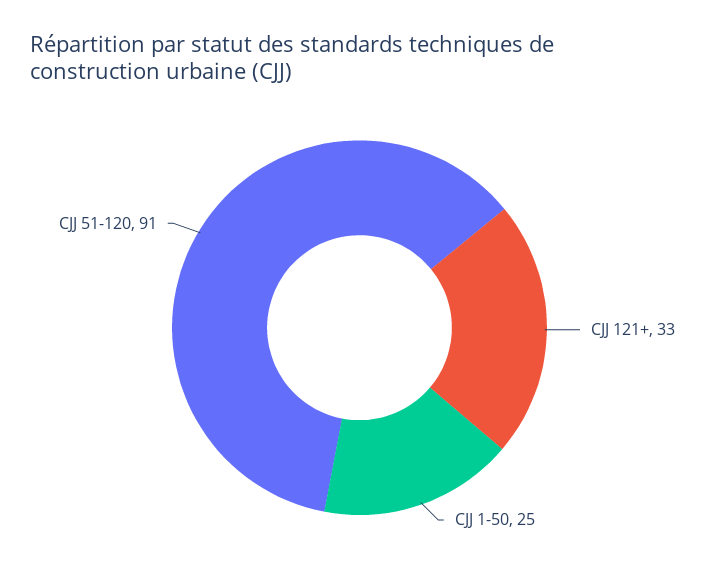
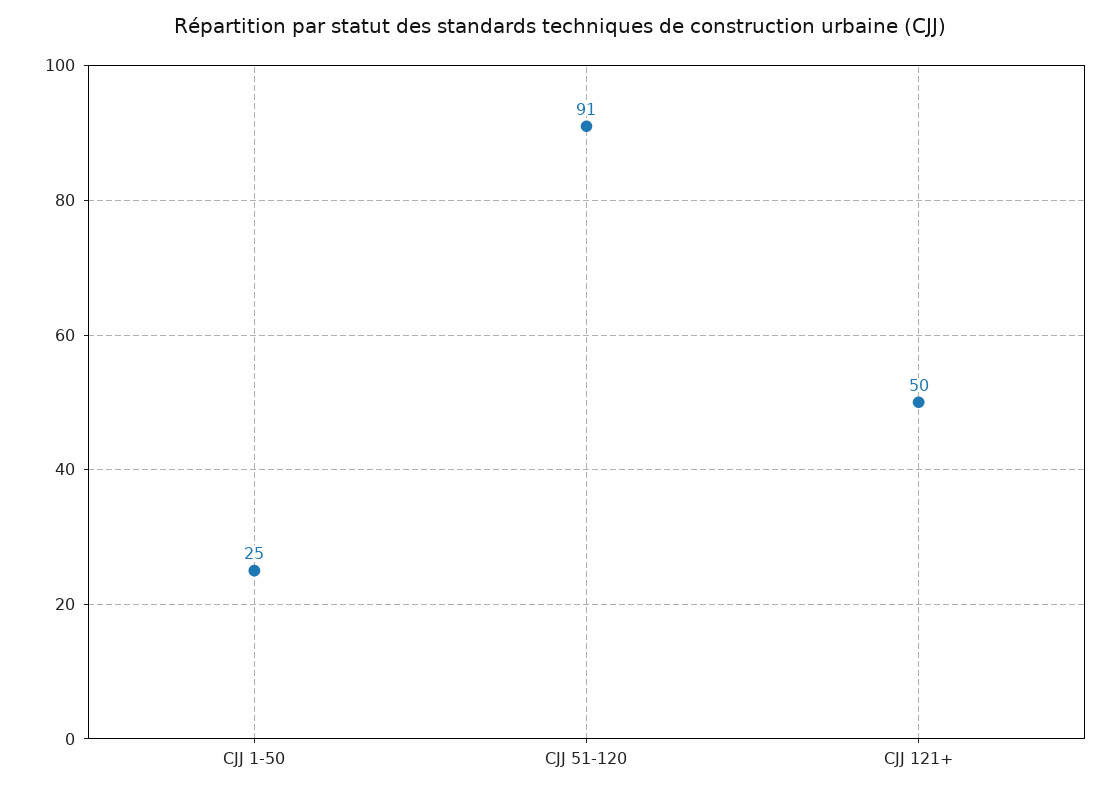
CJJ 121+: 33 -> 50

